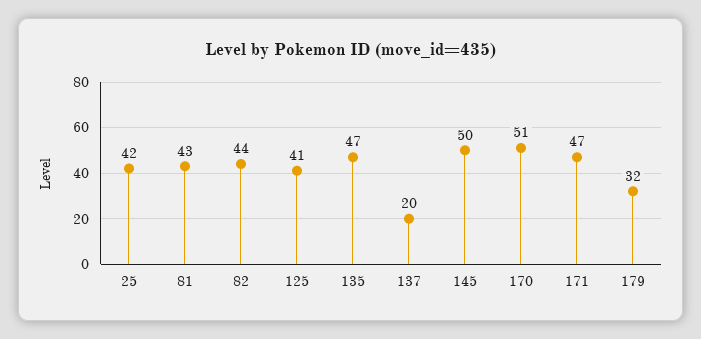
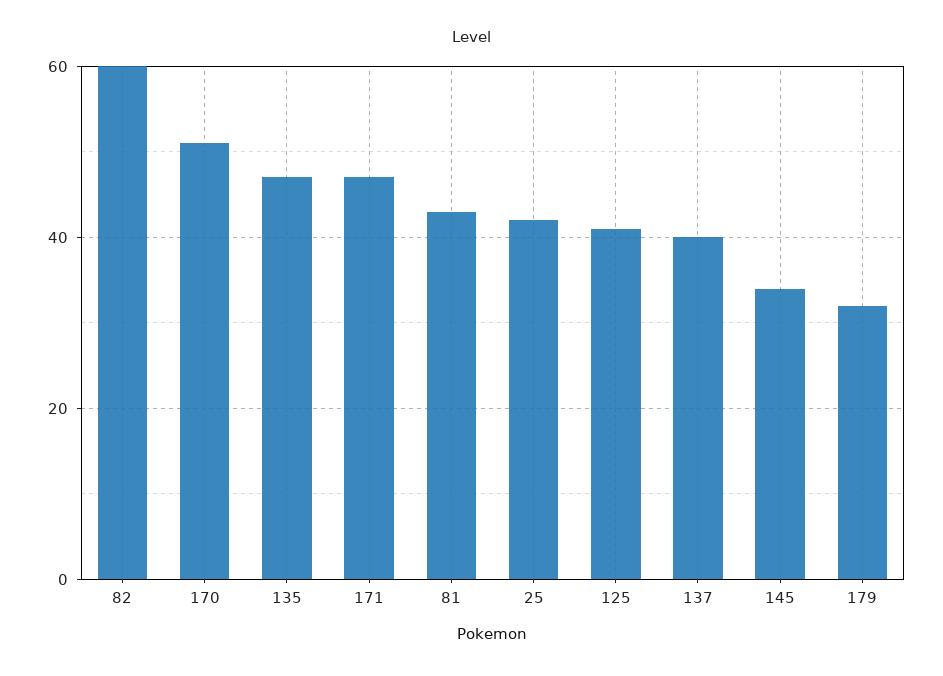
82: 44 -> 60
137: 20 -> 40
145: 50 -> 35

